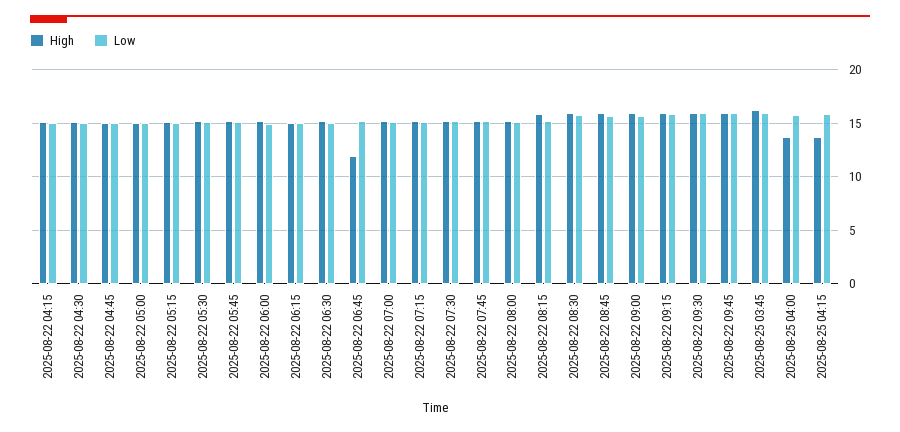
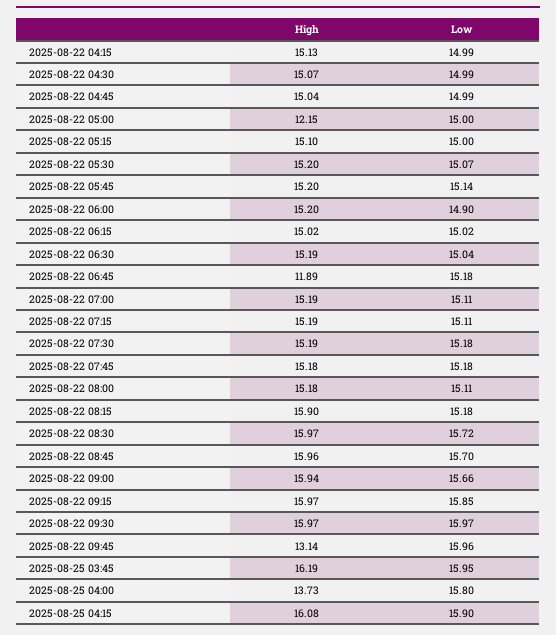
High, 2025-08-22 05:00: 15 -> 12.15
High, 2025-08-22 09:45: 16 -> 13.14
High, 2025-08-25 04:15: 14 -> 16.08

